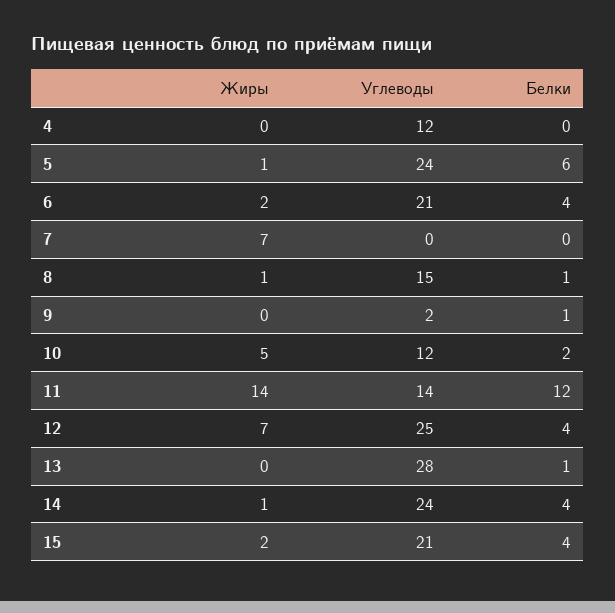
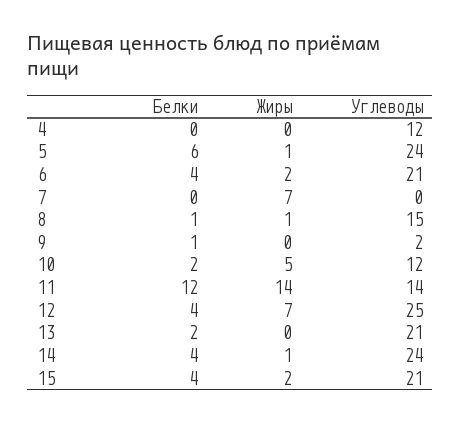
Углеводы, 13: 28 -> 21
Белки, 13: 1 -> 2

